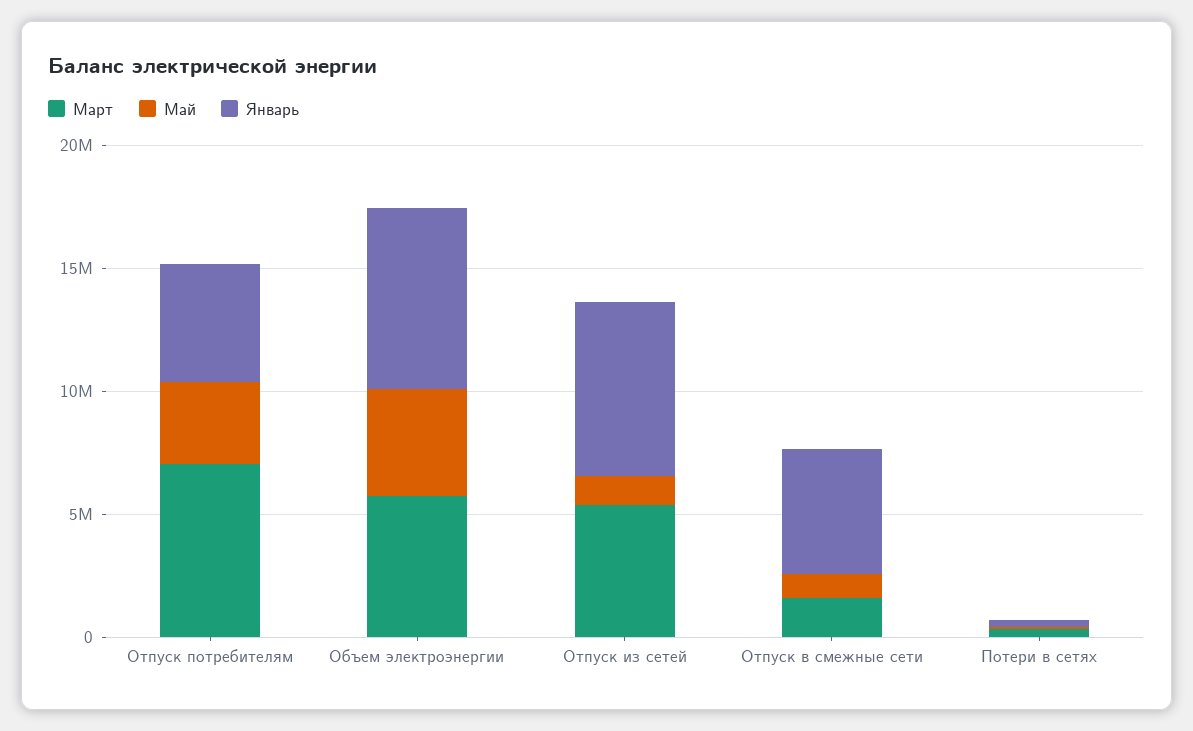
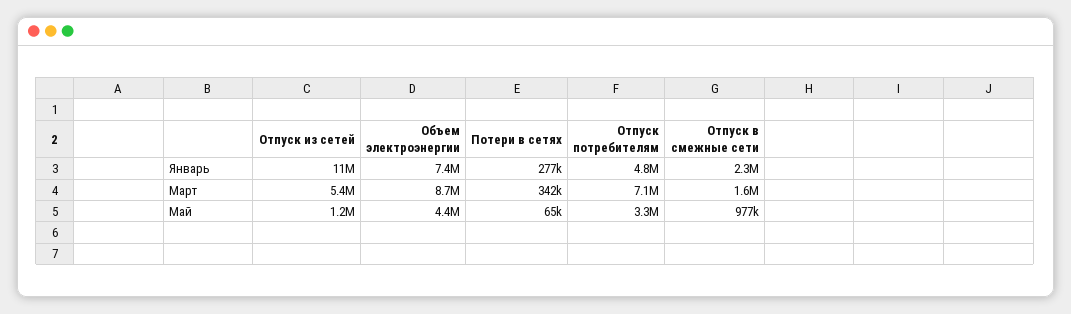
Март, Объем электроэнергии: 6000000 -> 8700000
Январь, Отпуск из сетей: 7000000 -> 11000000
Январь, Отпуск в смежные сети: 5000000 -> 2300000

